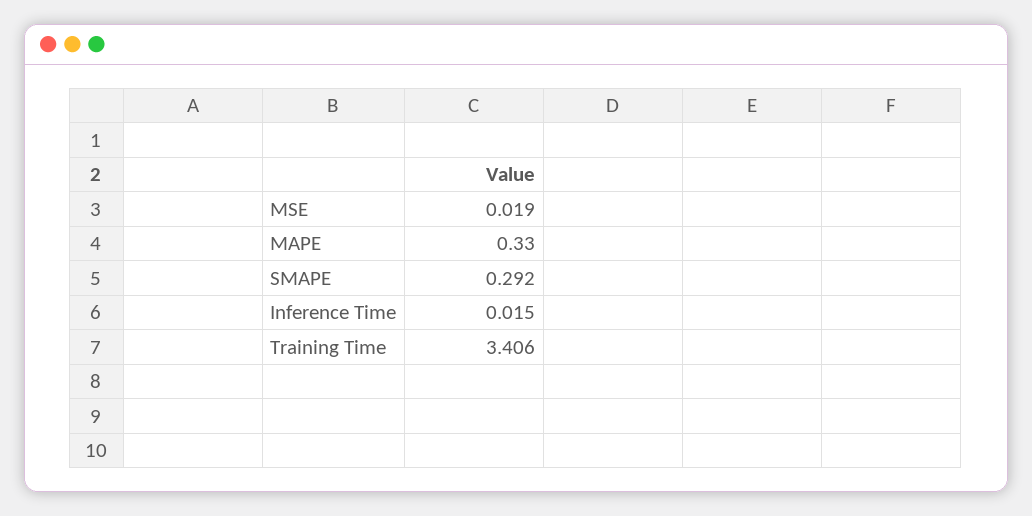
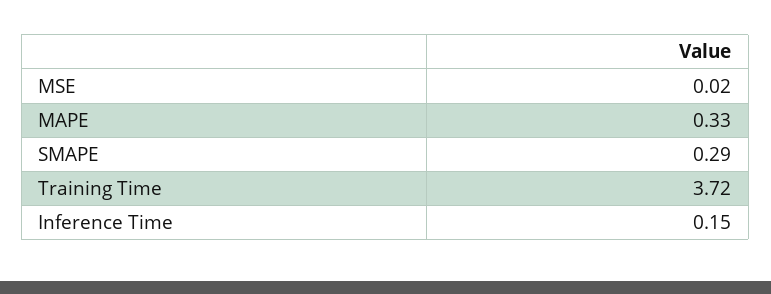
Inference Time: 0.015 -> 0.15
Training Time: 3.406 -> 3.72

